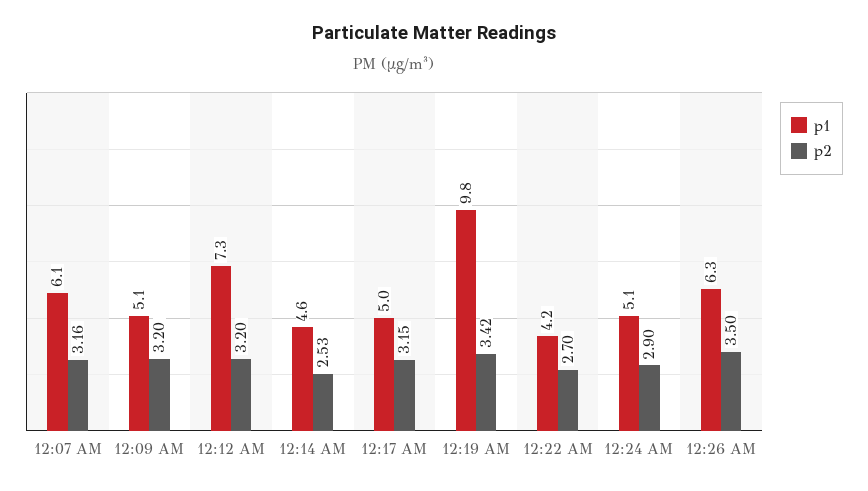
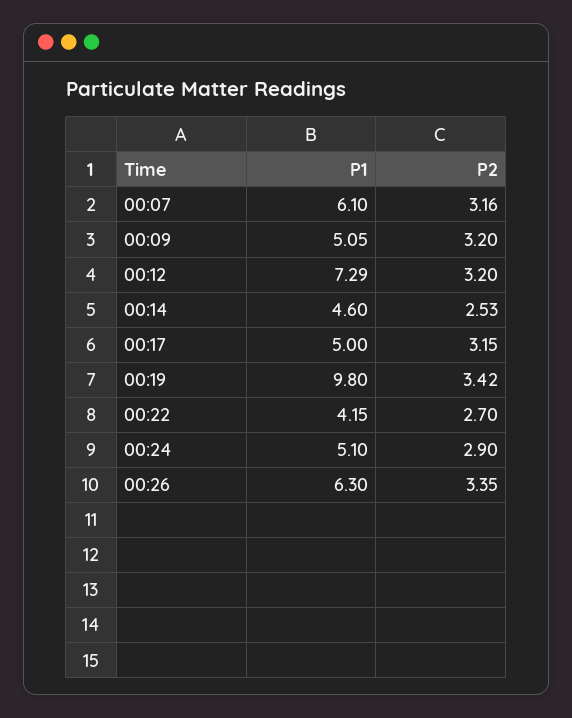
p2, 12:26 AM: 3.5 -> 3.35

